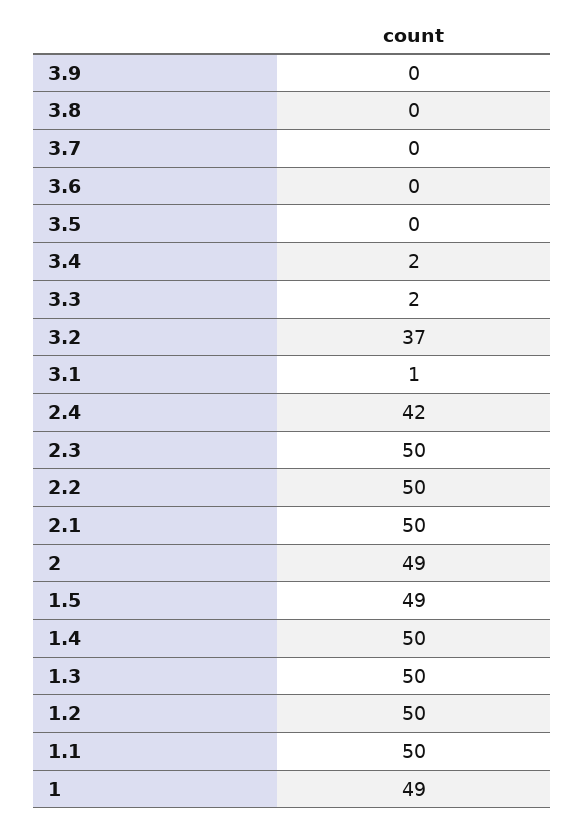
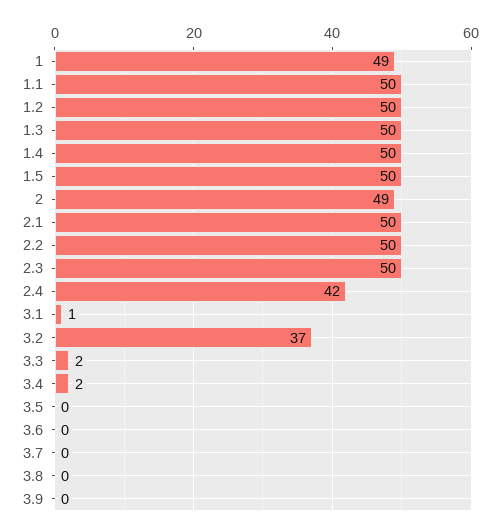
1.5: 49 -> 50

